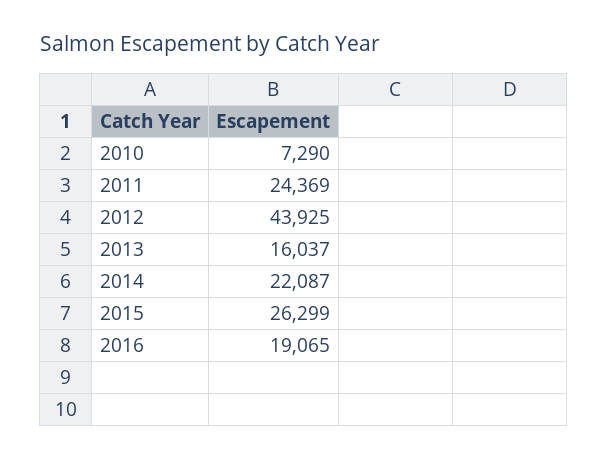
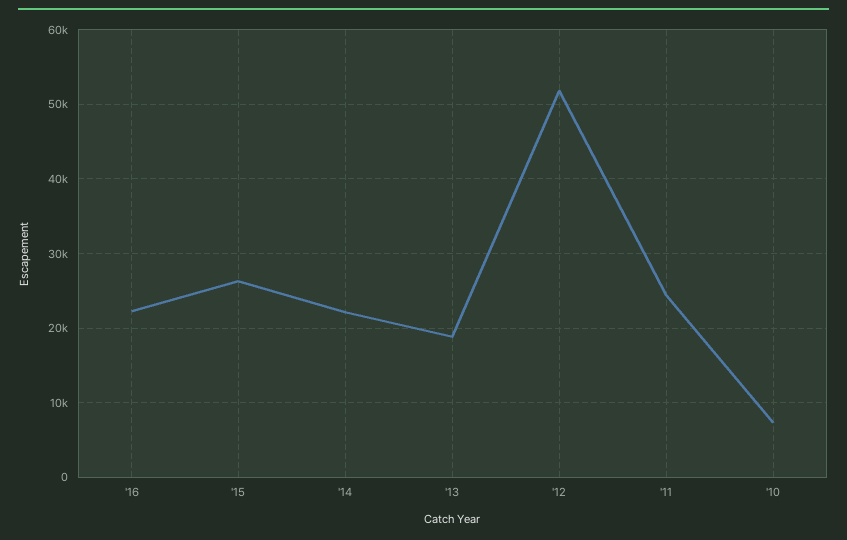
2012: 43925 -> 52000
2013: 16037 -> 19000
2016: 19065 -> 22000

